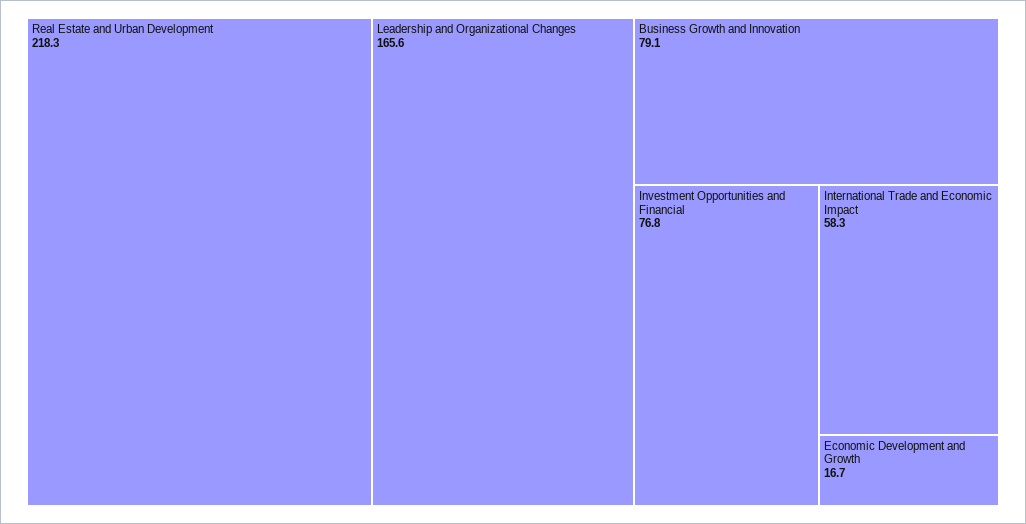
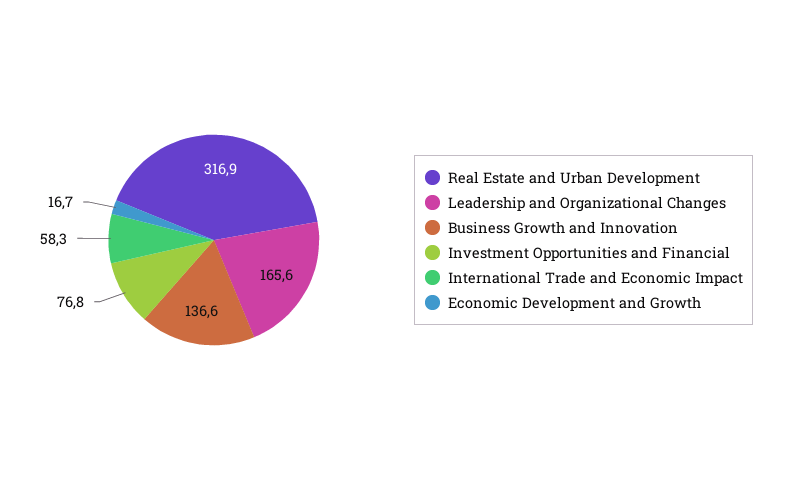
Real Estate and Urban Development: 218.3 -> 316.9
Business Growth and Innovation: 79.1 -> 136.6

